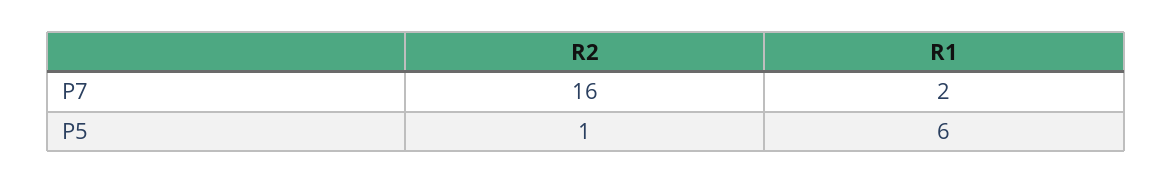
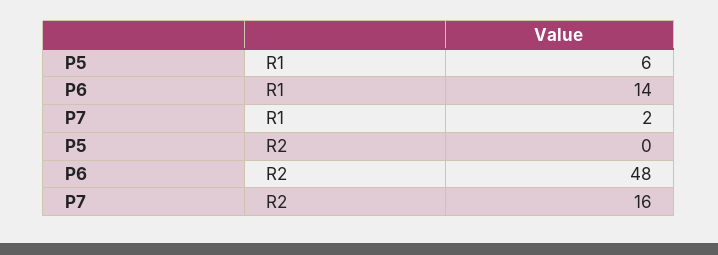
R2, P5: 1 -> 0
R1, P6: none -> 14
R2, P6: none -> 48

